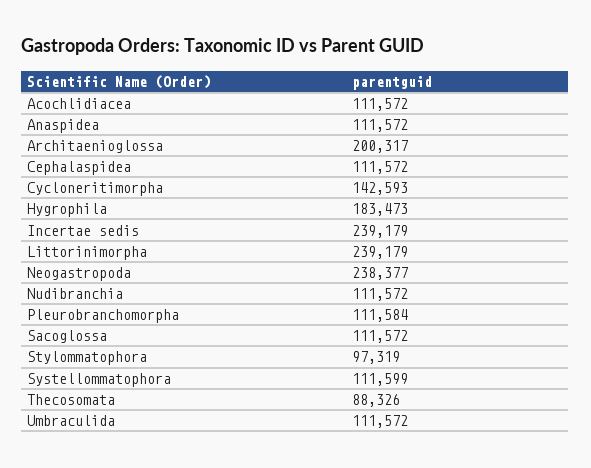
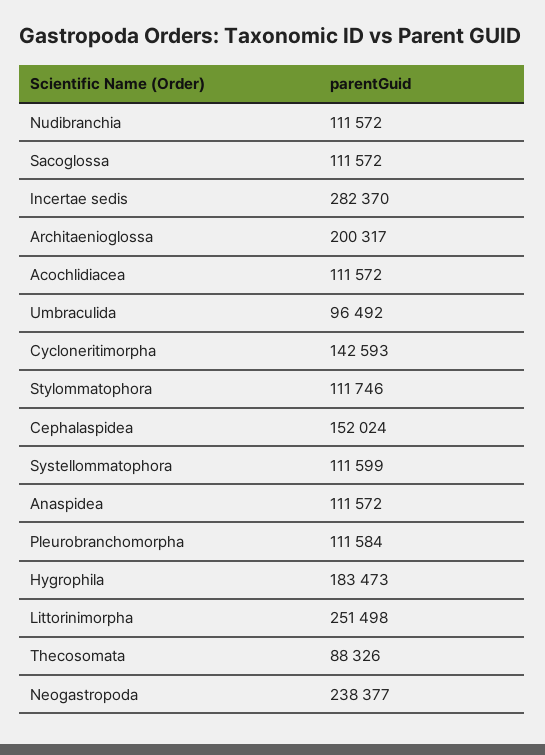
Cephalaspidea: 111572 -> 152024
Incertae sedis: 239179 -> 282370
Littorinimorpha: 239179 -> 251498
Stylommatophora: 97319 -> 111746
Umbraculida: 111572 -> 96492

